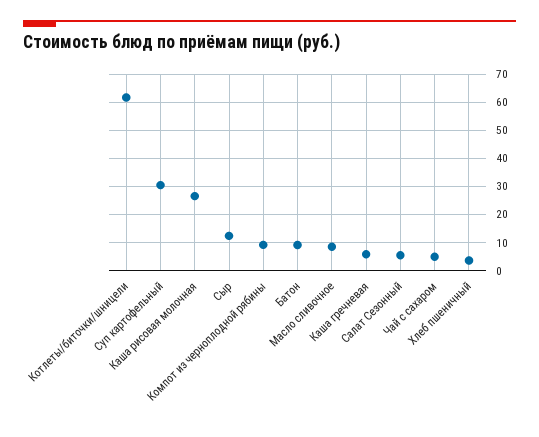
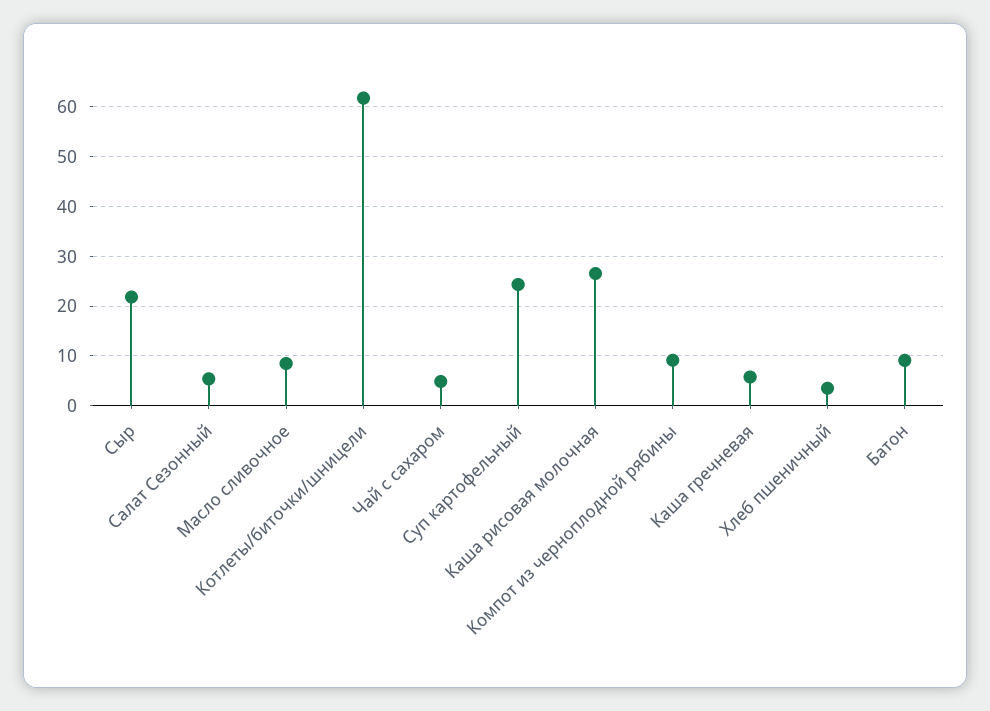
Суп картофельный: 30 -> 24
Сыр: 12.5 -> 22

